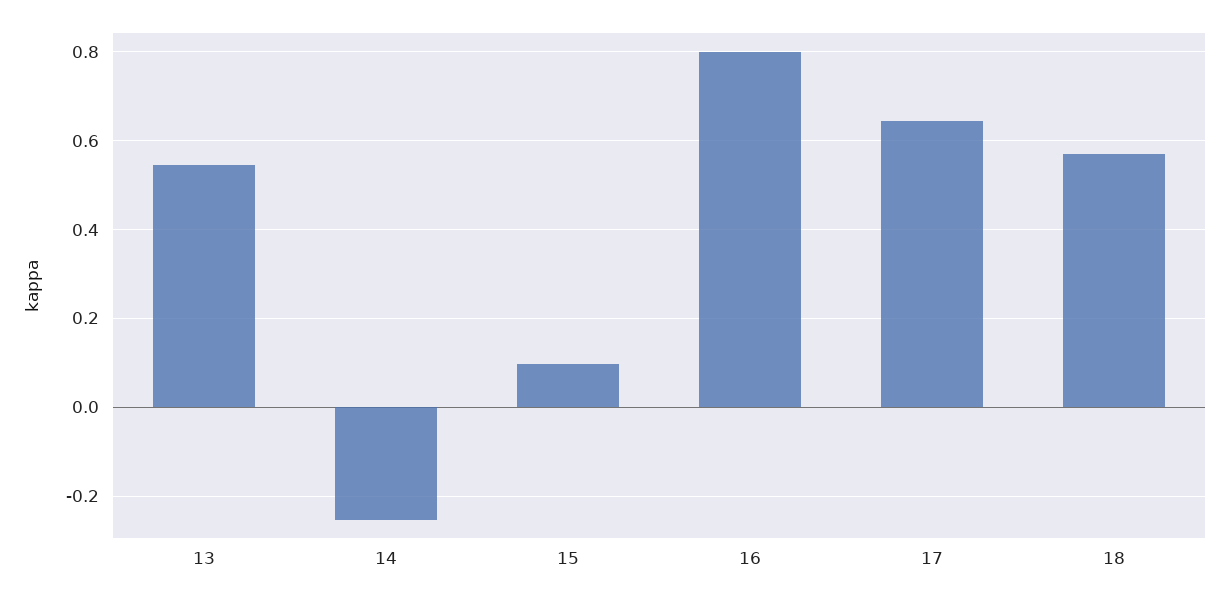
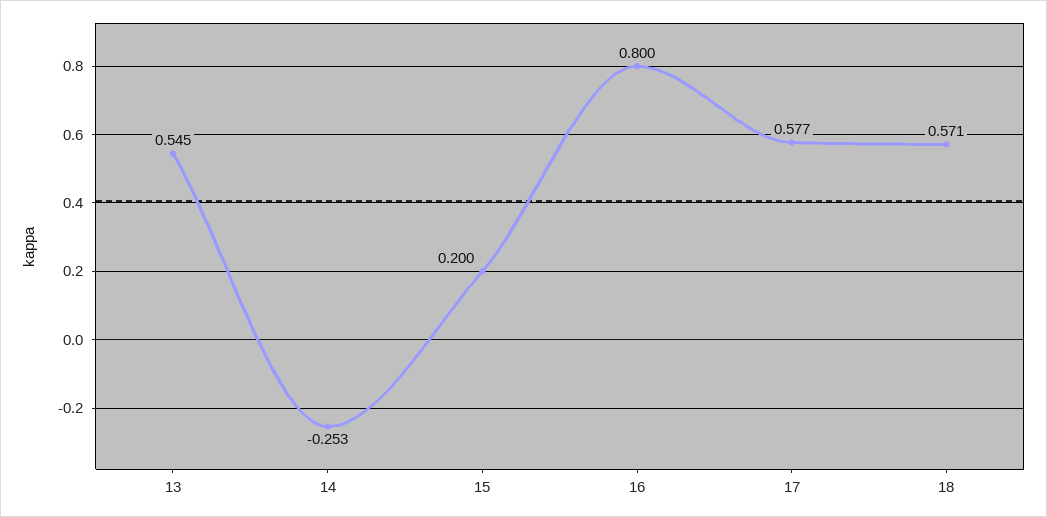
15: 0.1 -> 0.2
17: 0.64 -> 0.577

